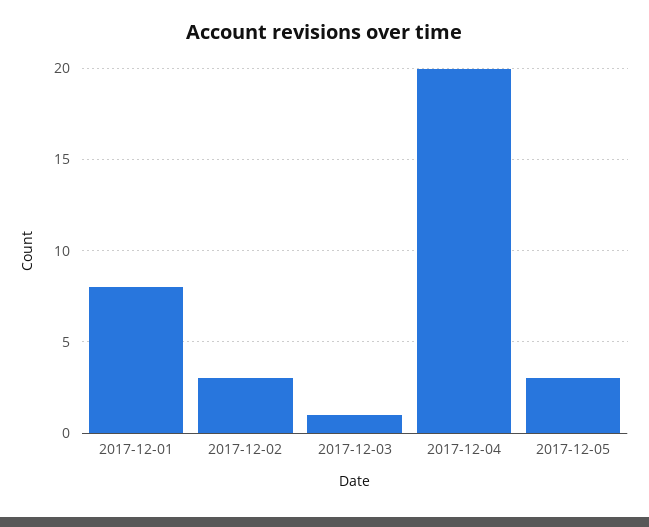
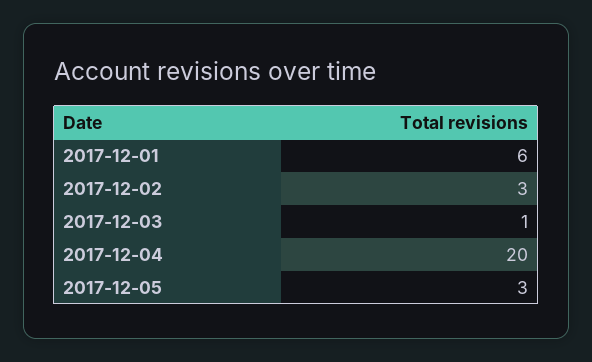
2017-12-01: 8 -> 6

